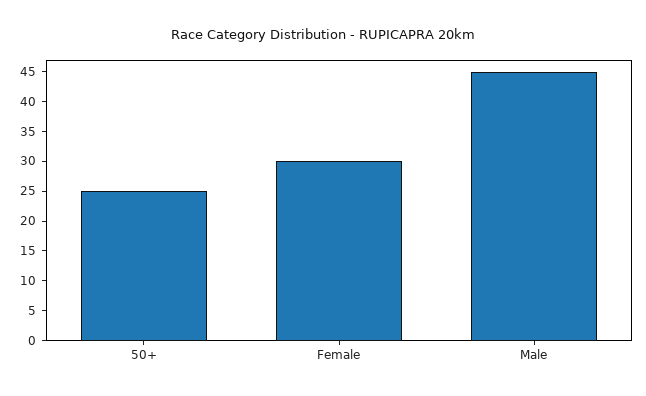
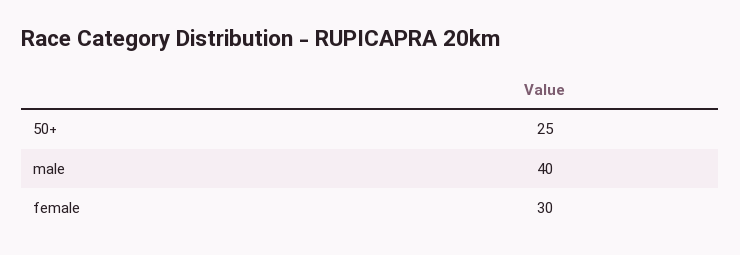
Male: 45 -> 40

